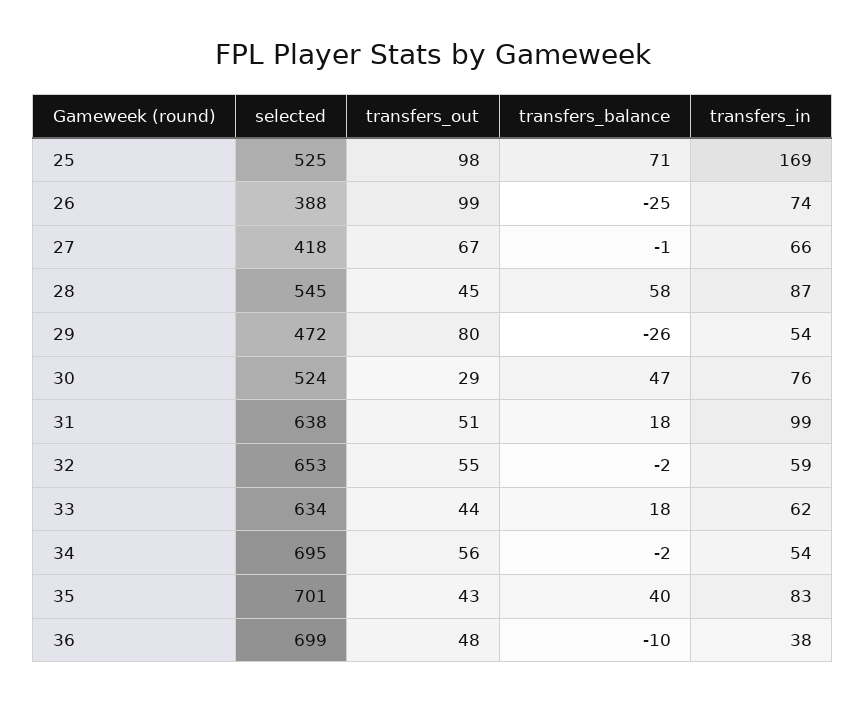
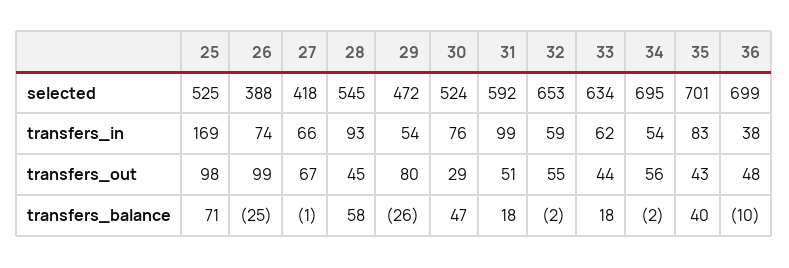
transfers_in, 28: 87 -> 93
selected, 31: 638 -> 592

